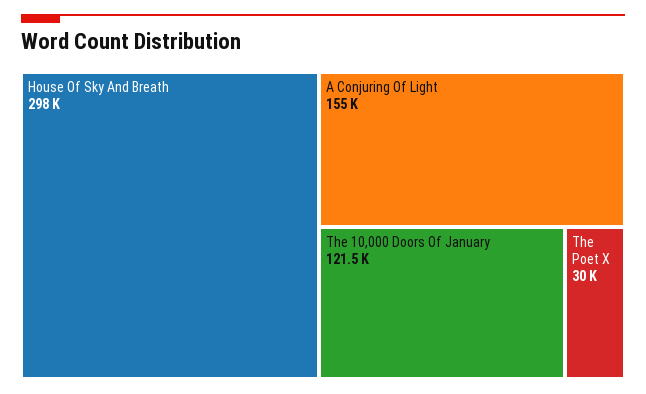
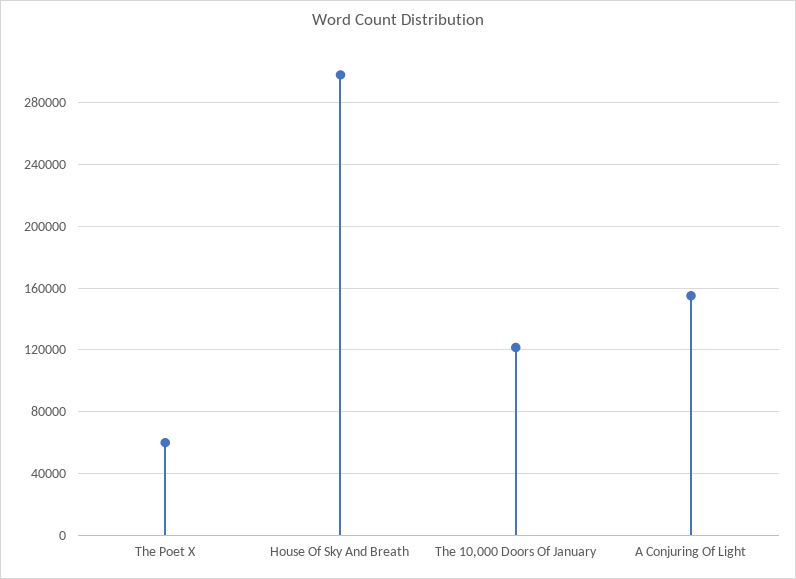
The Poet X: 30000 -> 60000

